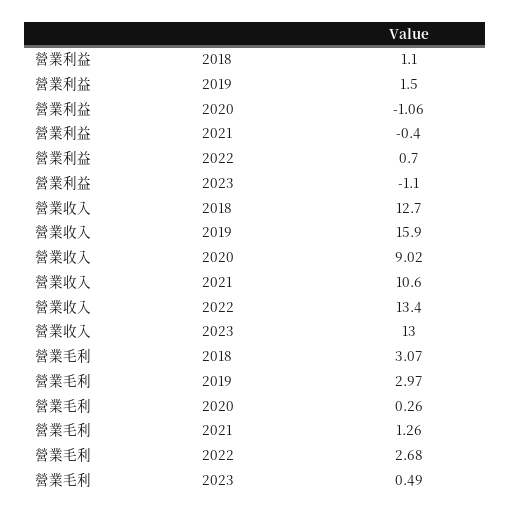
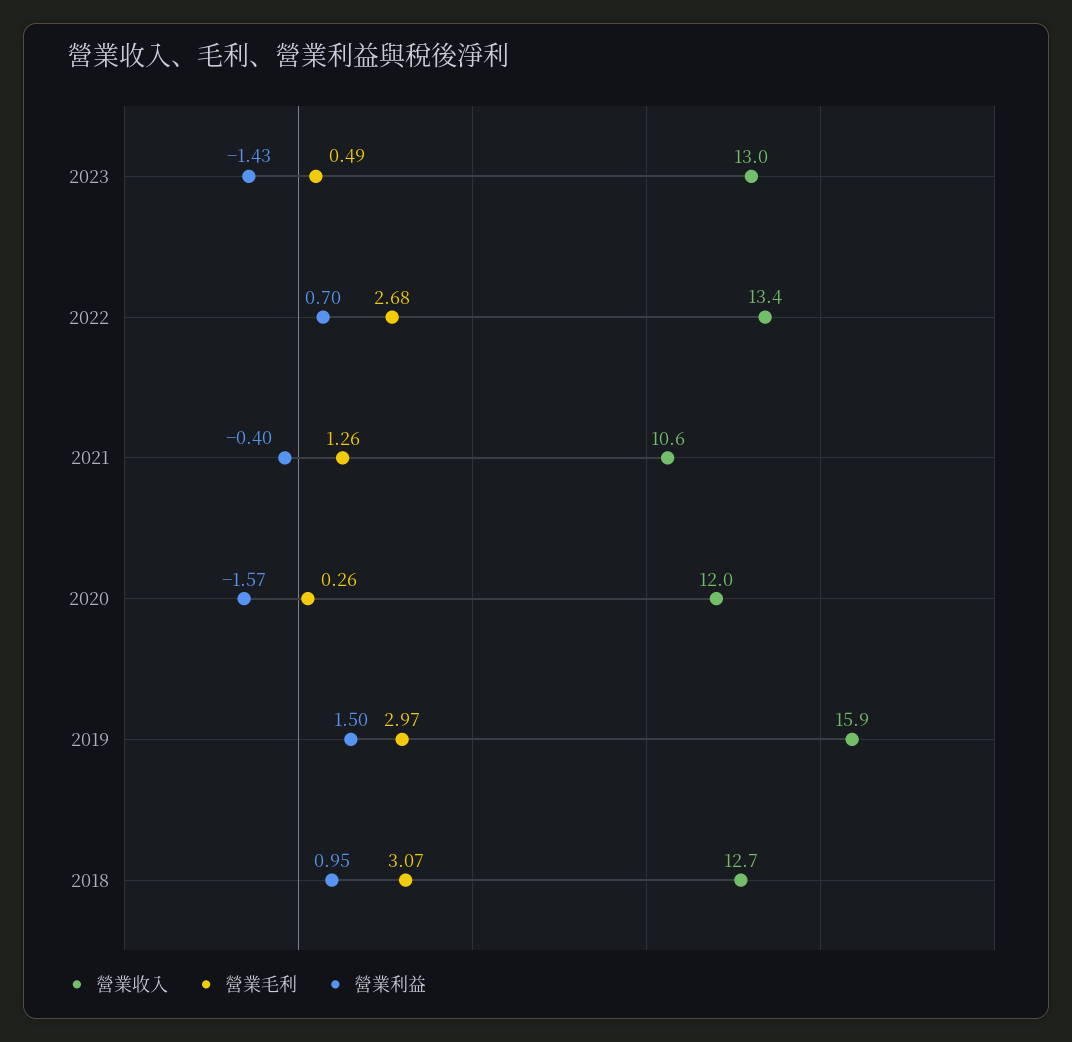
營業利益, 2018: 1.1 -> 0.95
營業利益, 2020: -1.06 -> -1.57
營業利益, 2023: -1.1 -> -1.43
營業收入, 2020: 9.02 -> 12

